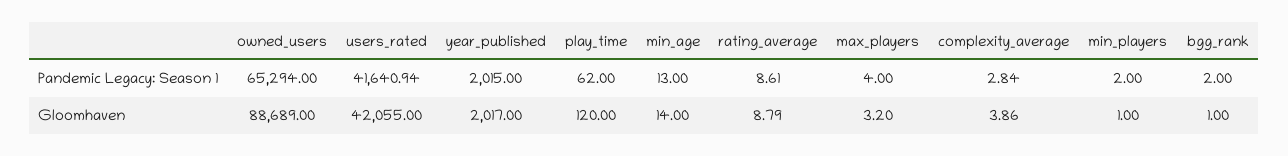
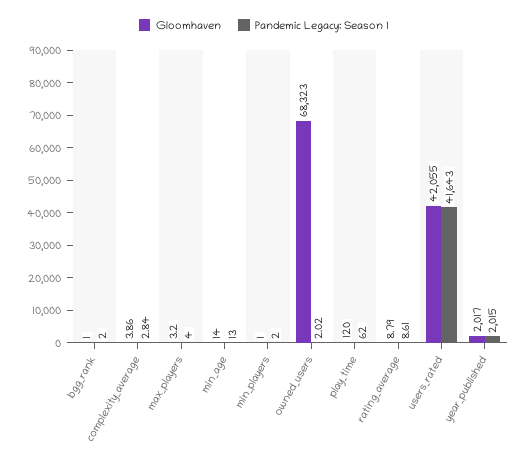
Pandemic Legacy: Season 1, owned_users: 65294 -> 2.02
Pandemic Legacy: Season 1, users_rated: 41640.94 -> 41643
Gloomhaven, owned_users: 88689 -> 68323

